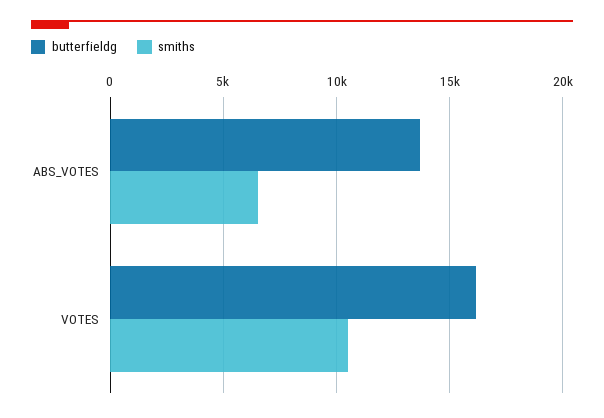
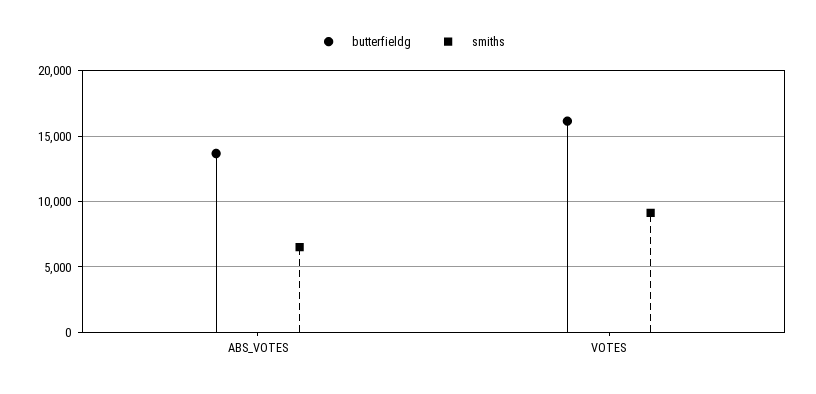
smiths, VOTES: 10500 -> 9000

